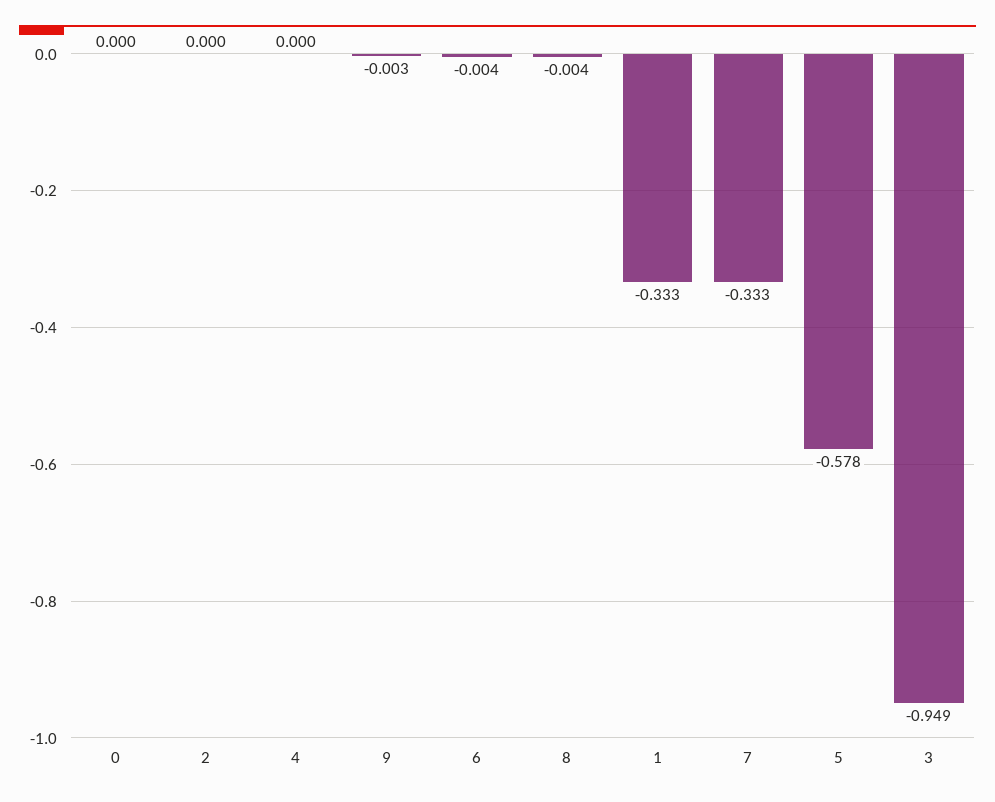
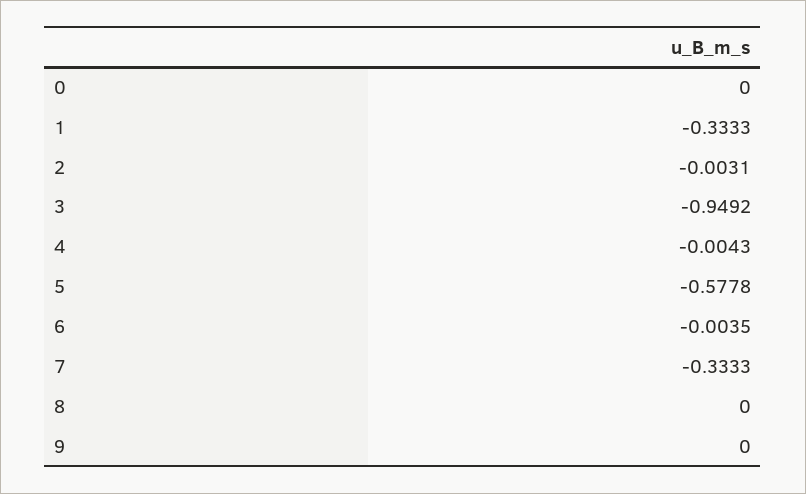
2: 0 -> -0.0031
4: 0 -> -0.0043
9: -0.003 -> 0
8: -0.004 -> 0

